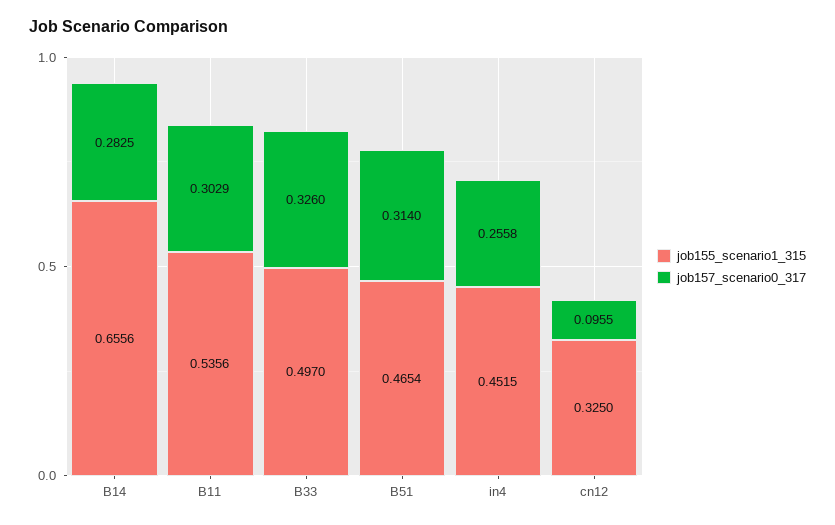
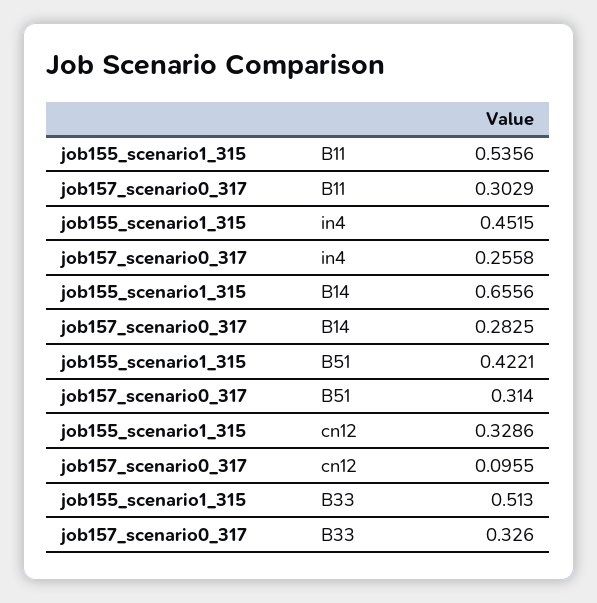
job155_scenario1_315, B33: 0.497 -> 0.513
job155_scenario1_315, B51: 0.4654 -> 0.4221
job155_scenario1_315, cn12: 0.325 -> 0.3286

